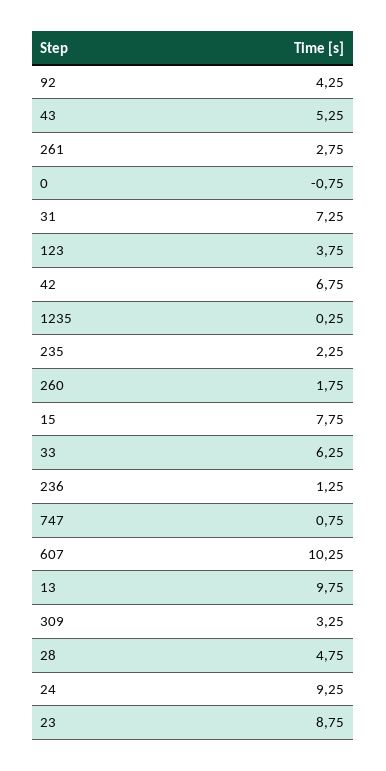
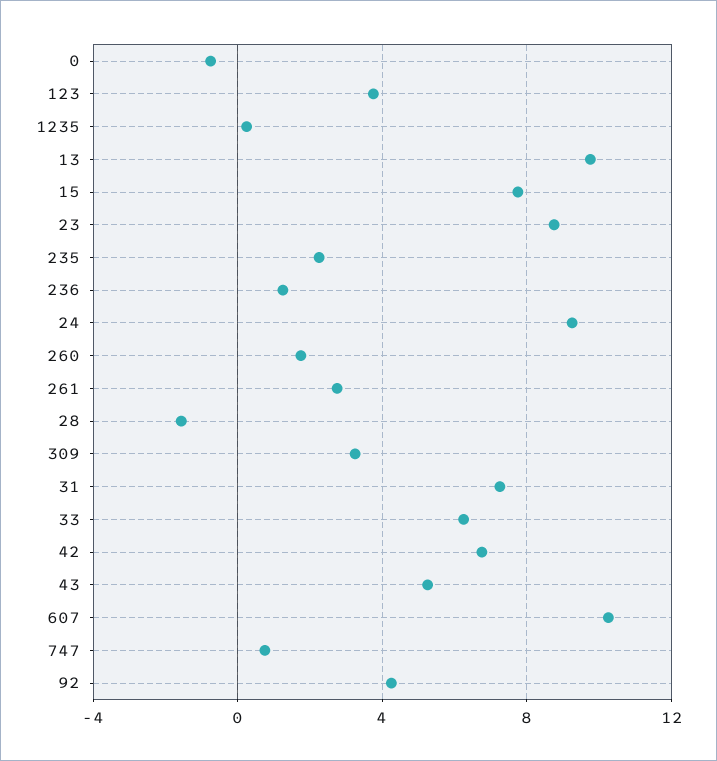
28: 4.75 -> -1.5

